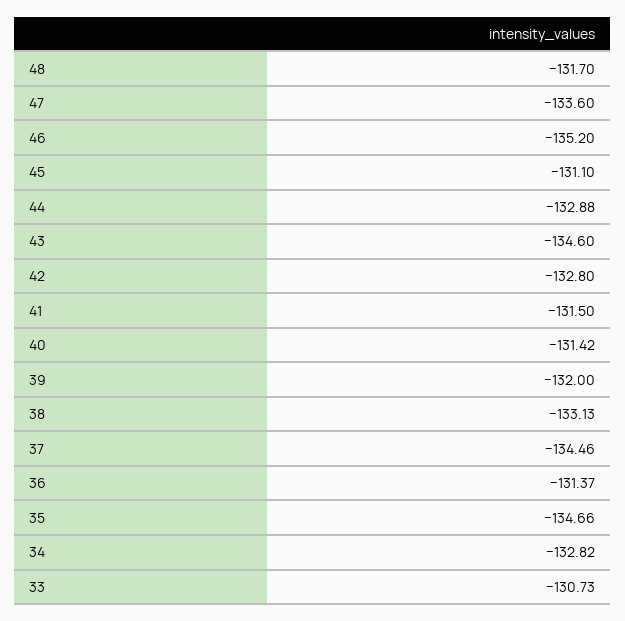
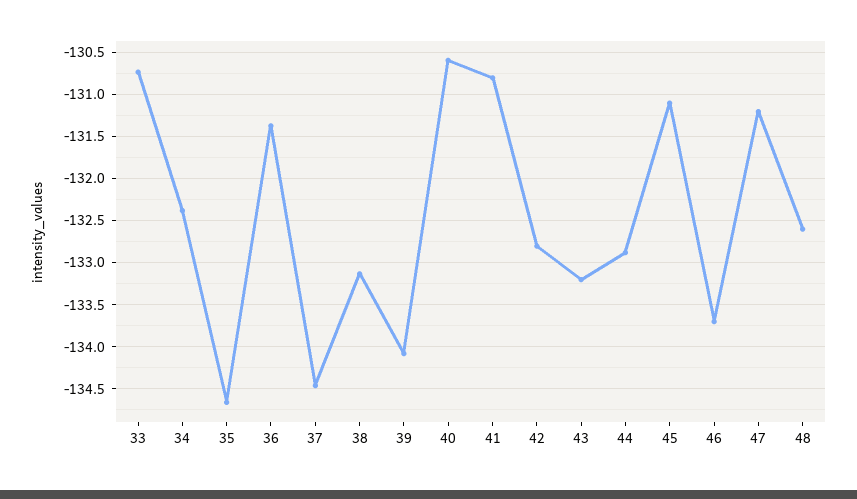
48: -131.7 -> -132.6
47: -133.6 -> -131.2
46: -135.2 -> -133.7
43: -134.6 -> -133.2
41: -131.5 -> -130.8
40: -131.42 -> -130.6
39: -132 -> -134.1
34: -132.82 -> -132.4

